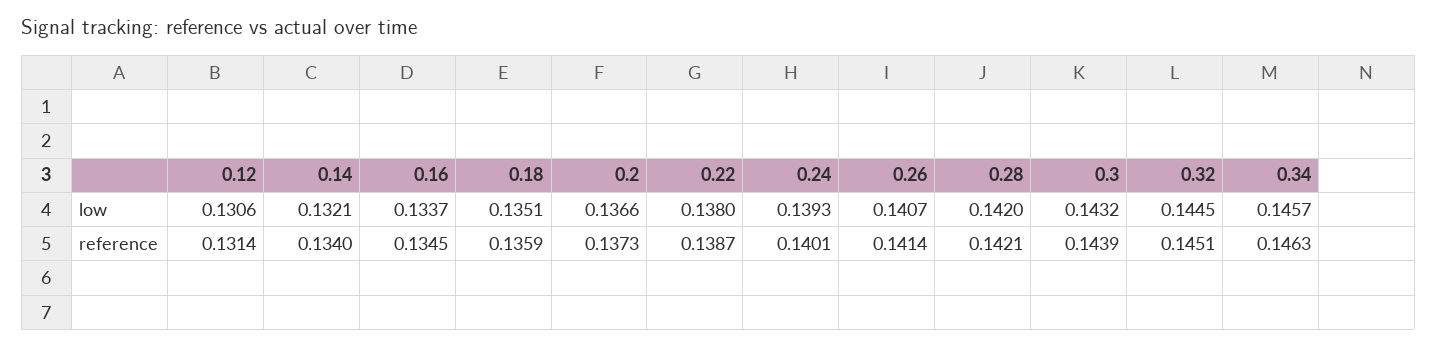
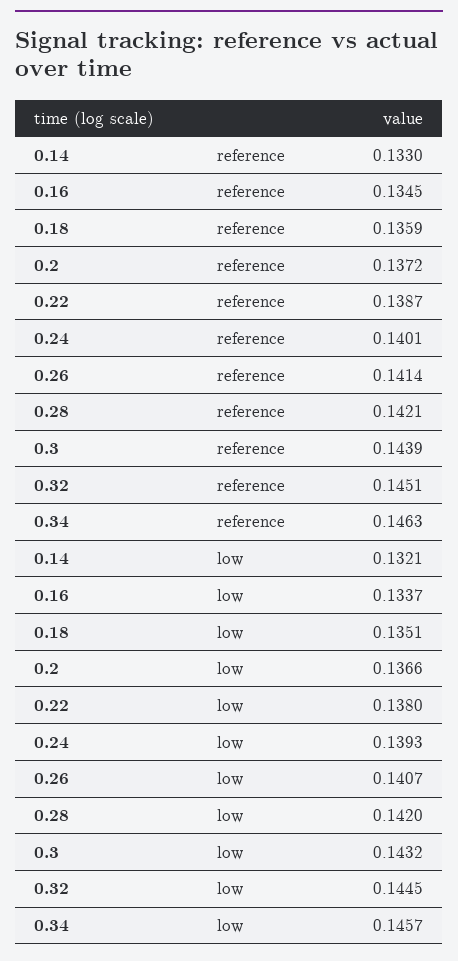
0.12, low: 0.1306 -> none
0.12, reference: 0.1314 -> none
0.14, reference: 0.134 -> 0.133
0.2, reference: 0.1373 -> 0.1372

